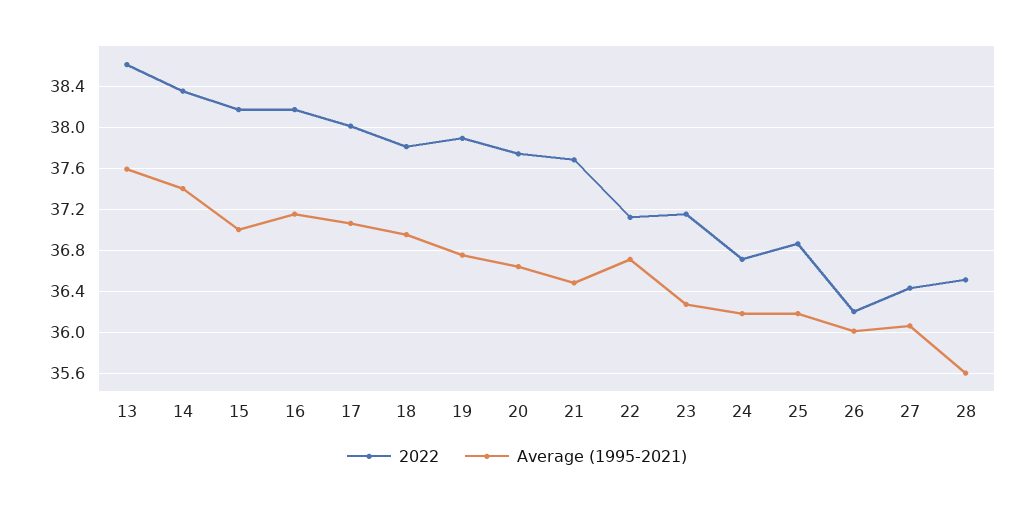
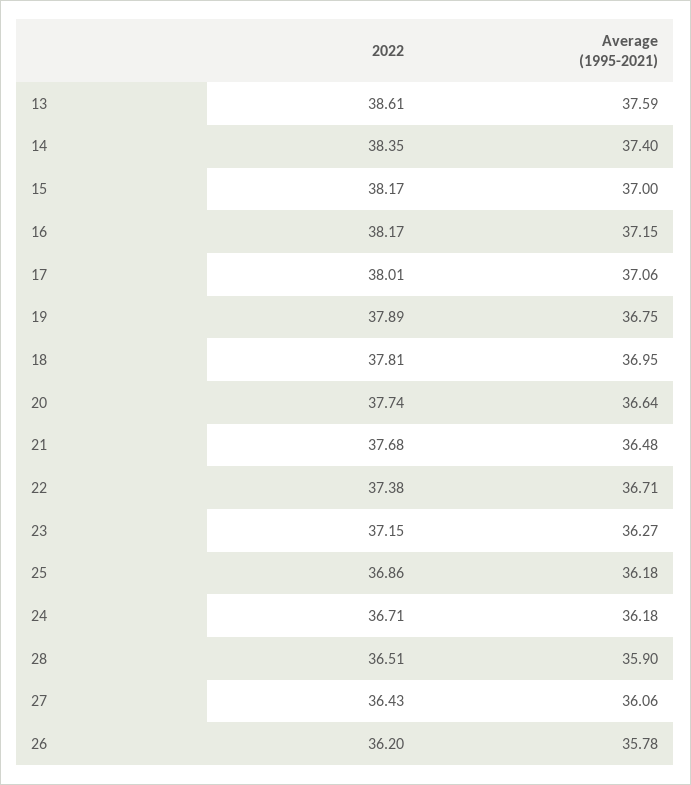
2022, 22: 37.1 -> 37.38
Average (1995-2021), 26: 36 -> 35.78
Average (1995-2021), 28: 35.6 -> 35.9

